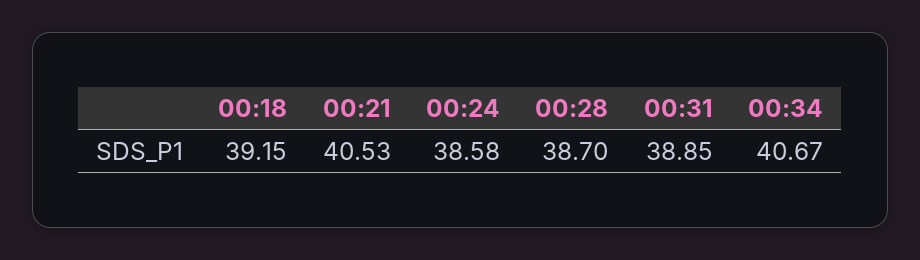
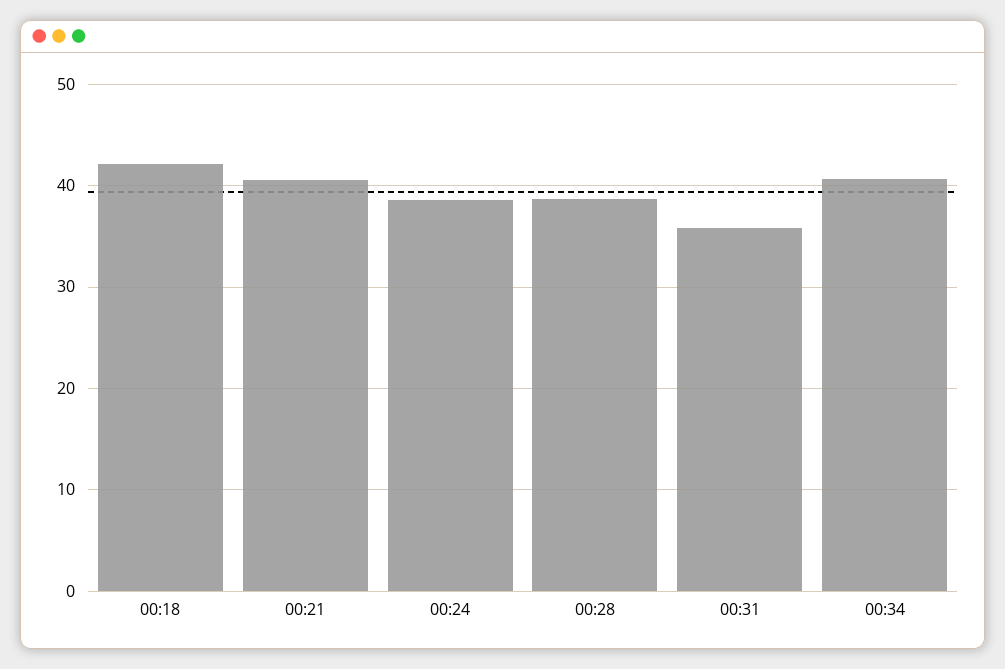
00:18: 39.15 -> 42
00:31: 38.85 -> 36

